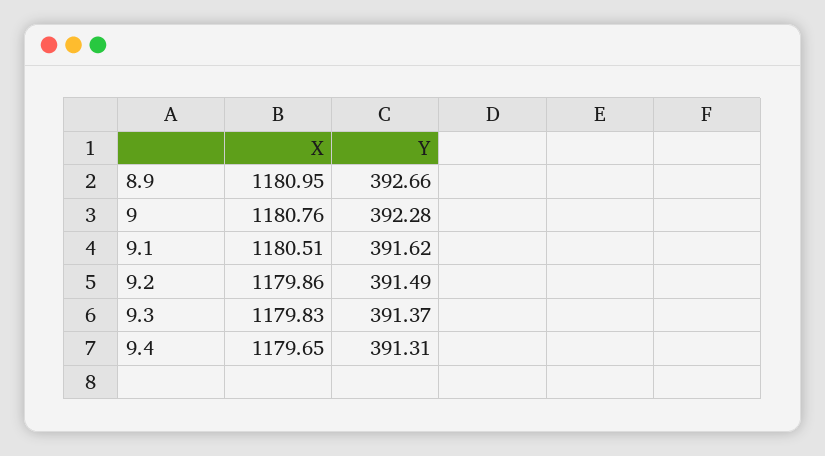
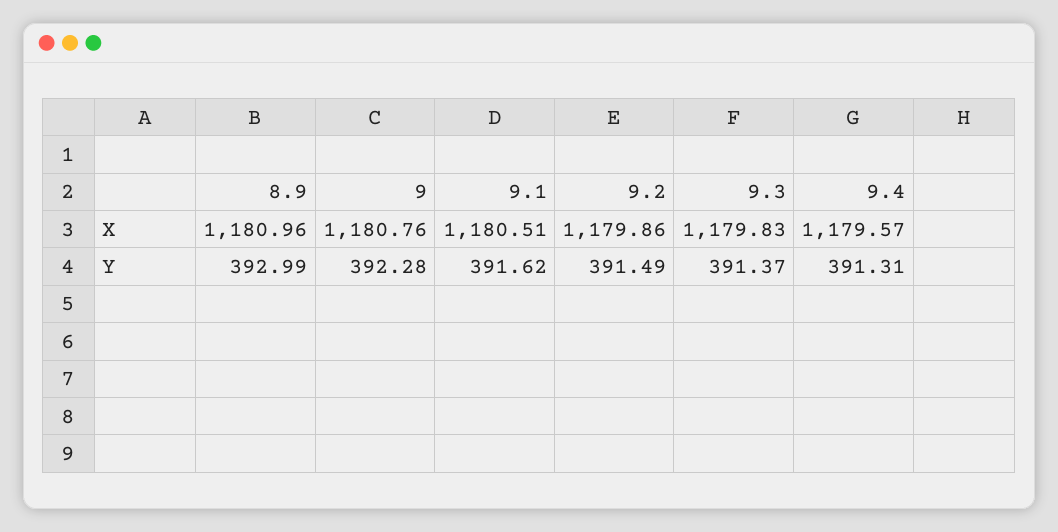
X, 8.9: 1180.95 -> 1180.96
Y, 8.9: 392.66 -> 392.99
X, 9.4: 1179.65 -> 1179.57

